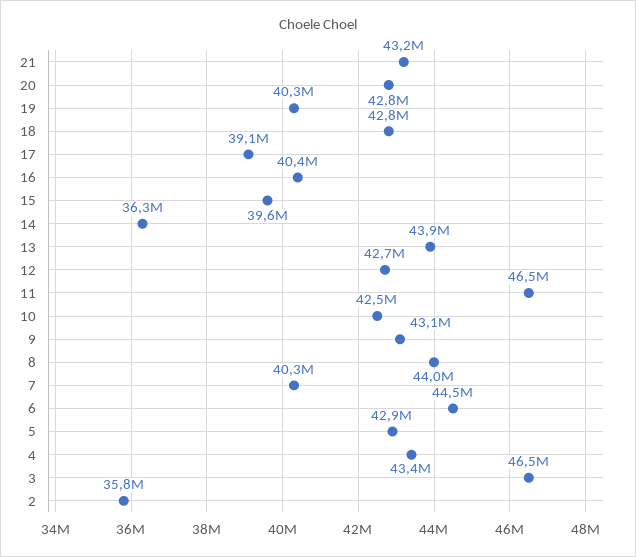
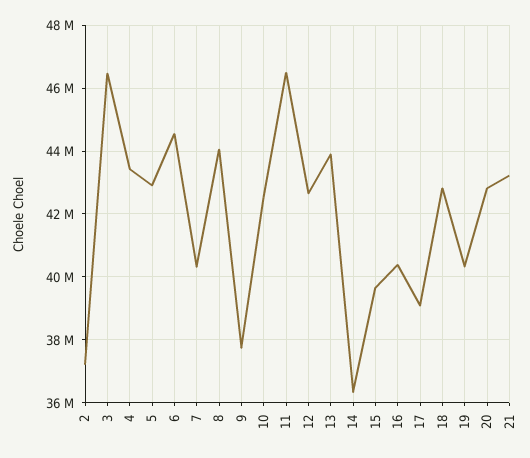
9: 43100000 -> 37800000
2: 35800000 -> 37200000

